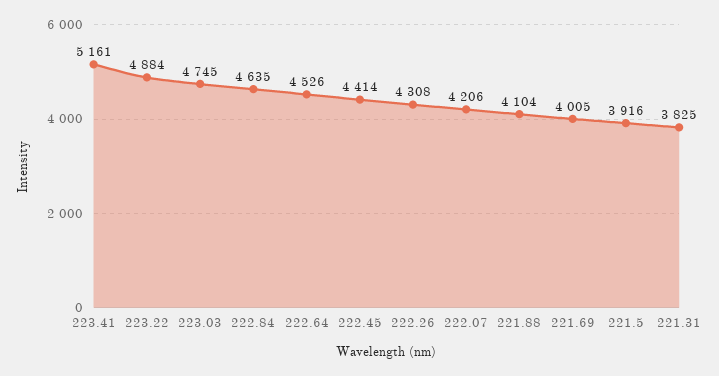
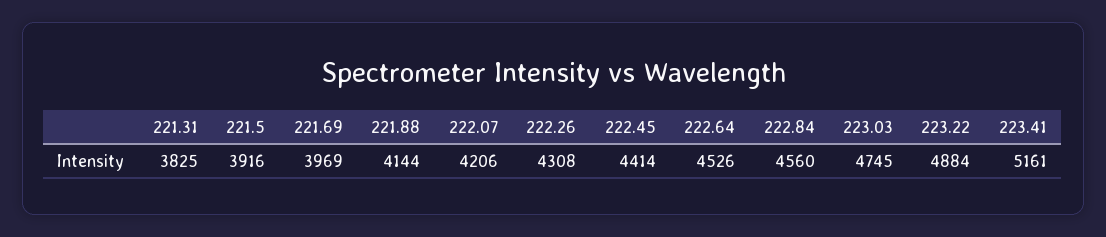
222.84: 4635 -> 4560
221.88: 4104 -> 4144
221.69: 4005 -> 3969

